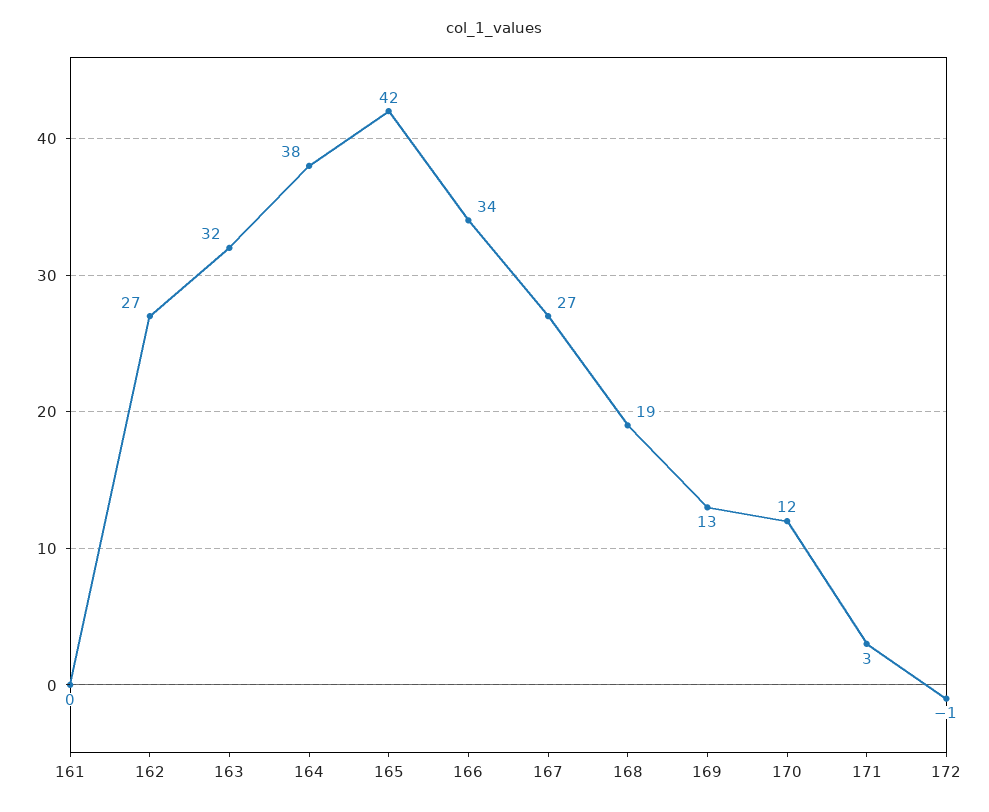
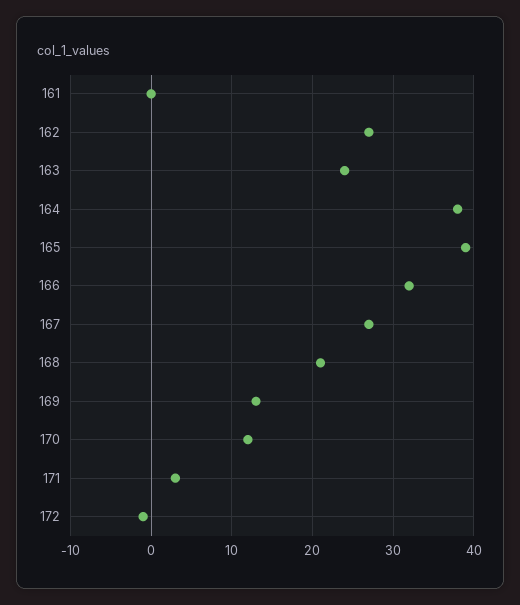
163: 32 -> 24
165: 42 -> 39
166: 34 -> 32
168: 19 -> 21

